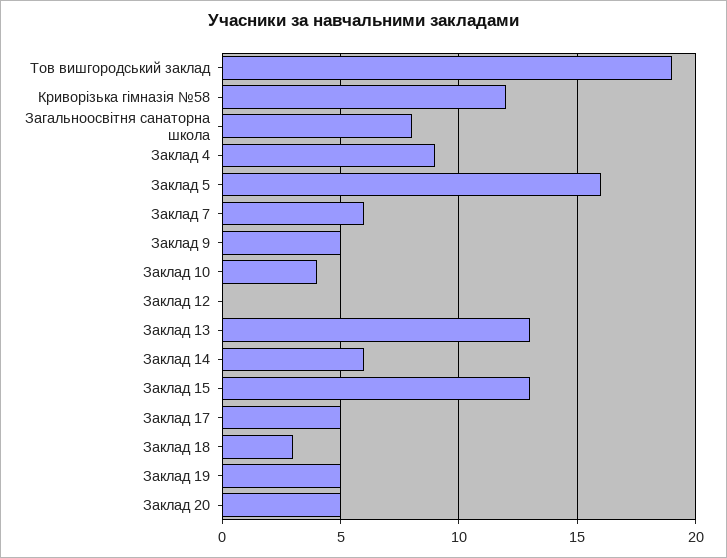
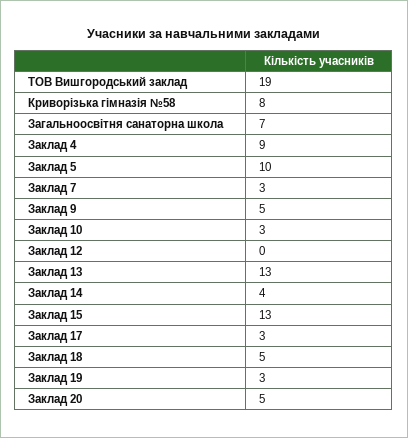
Криворізька гімназія №58: 12 -> 8
Загальноосвітня санаторна школа: 8 -> 7
Заклад 5: 16 -> 10
Заклад 7: 6 -> 3
Заклад 10: 4 -> 3
Заклад 14: 6 -> 4
Заклад 17: 5 -> 3
Заклад 18: 3 -> 5
Заклад 19: 5 -> 3

